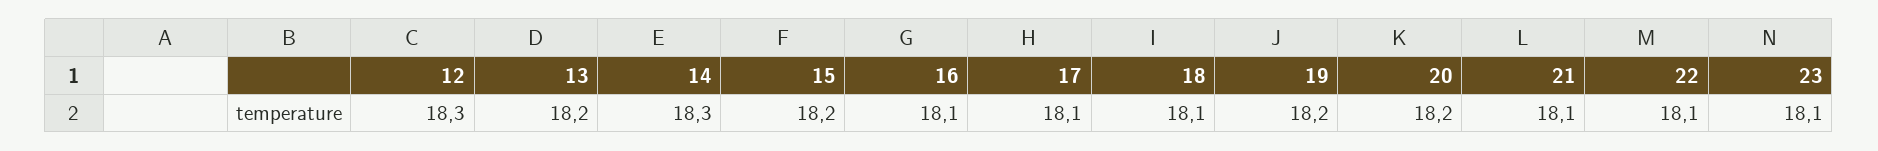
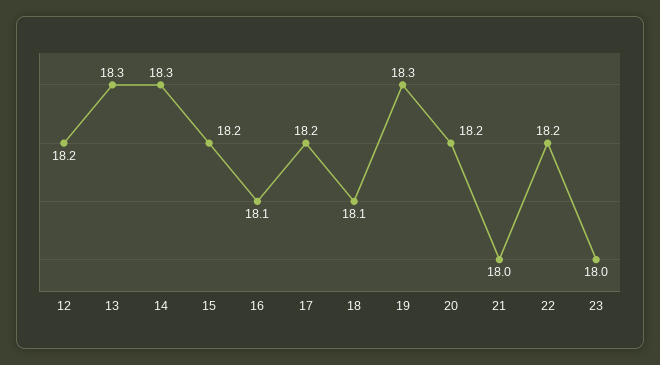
12: 18.3 -> 18.2
13: 18.2 -> 18.3
17: 18.1 -> 18.2
19: 18.2 -> 18.3
21: 18.1 -> 18
22: 18.1 -> 18.2
23: 18.1 -> 18

